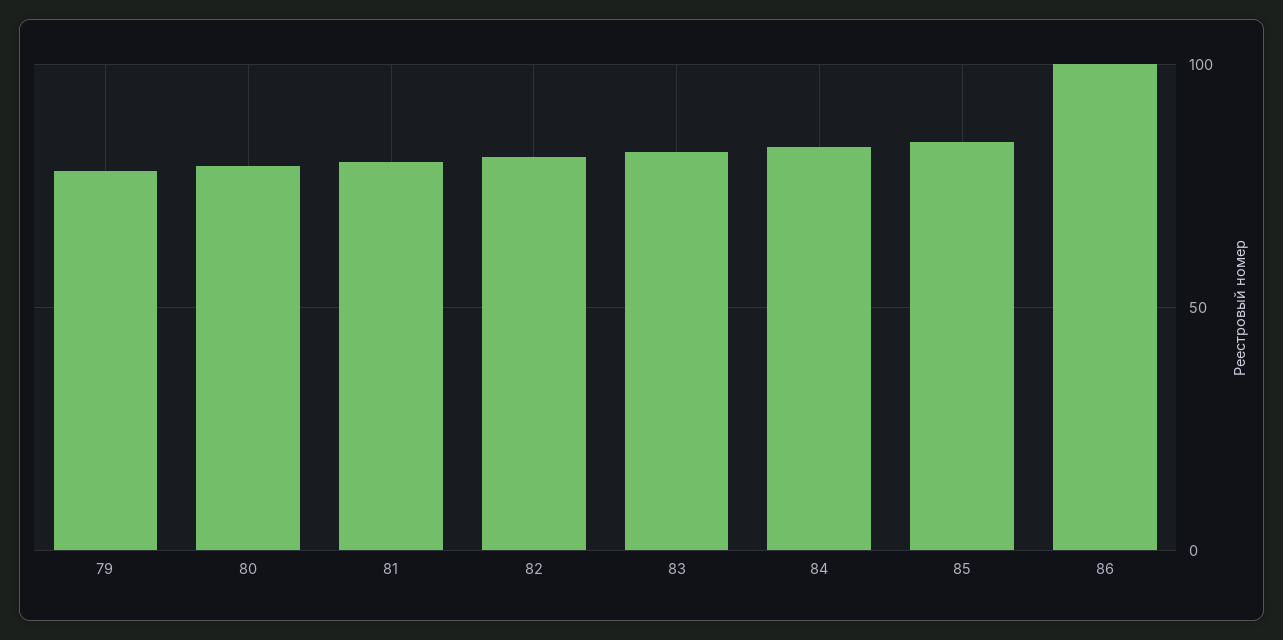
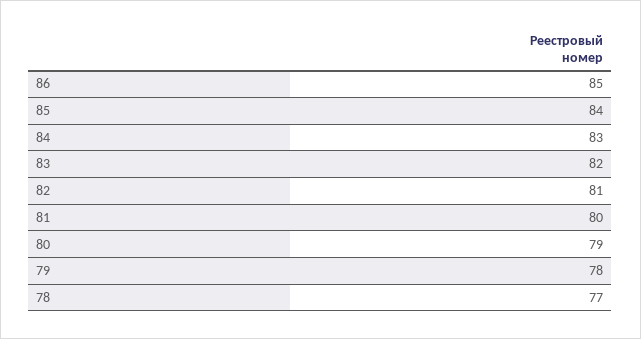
86: 100 -> 85
78: none -> 77

